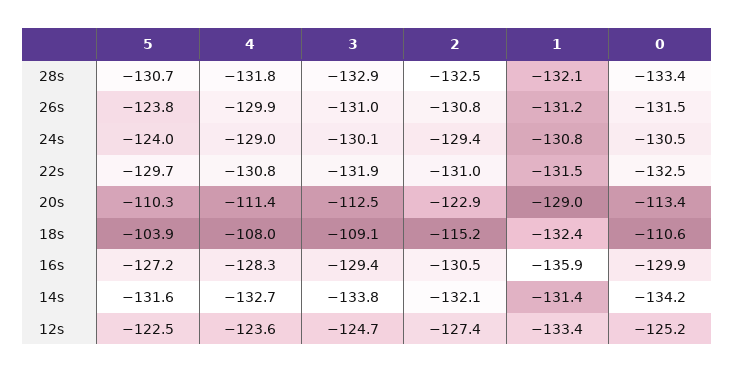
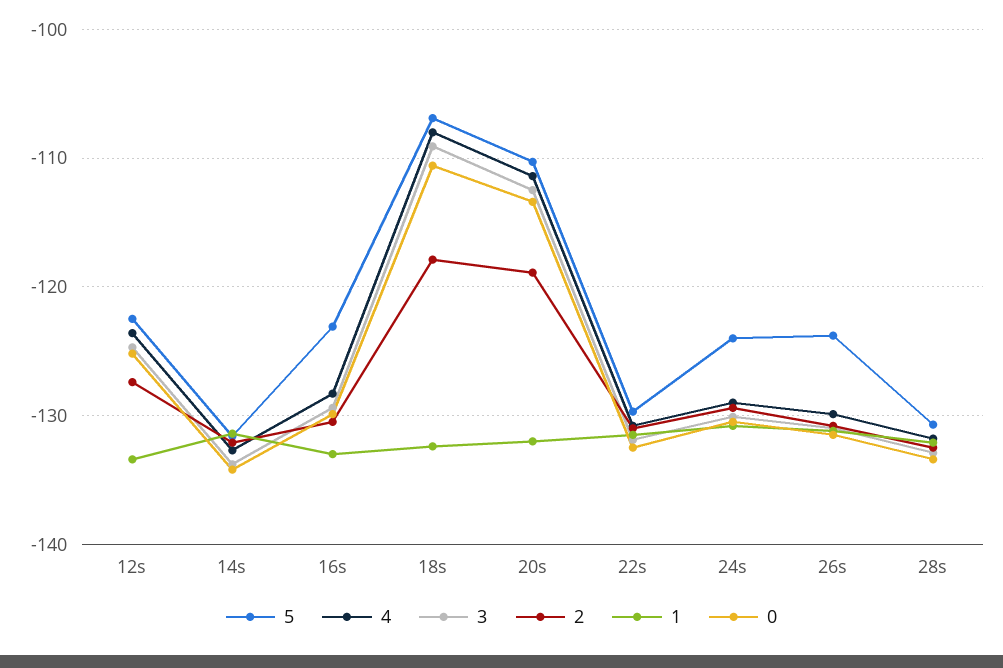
2, 20s: -122.9 -> -119
1, 20s: -129 -> -132
5, 18s: -103.9 -> -107
2, 18s: -115.2 -> -118
5, 16s: -127.2 -> -123
1, 16s: -135.9 -> -133

